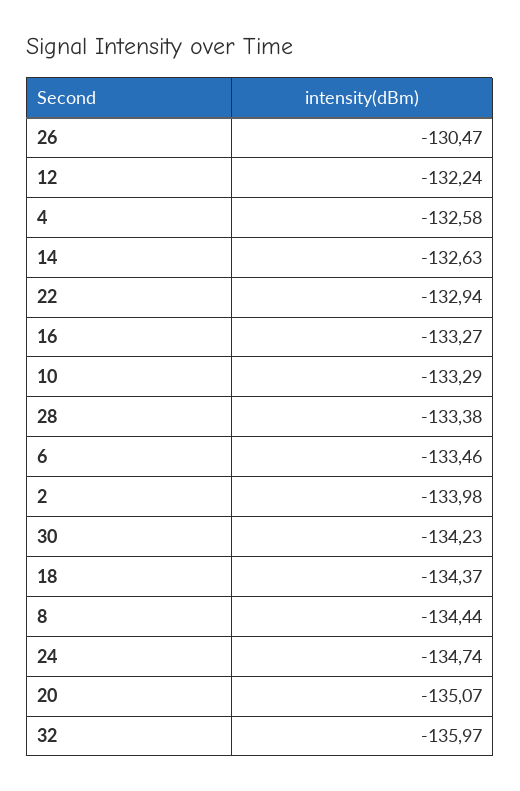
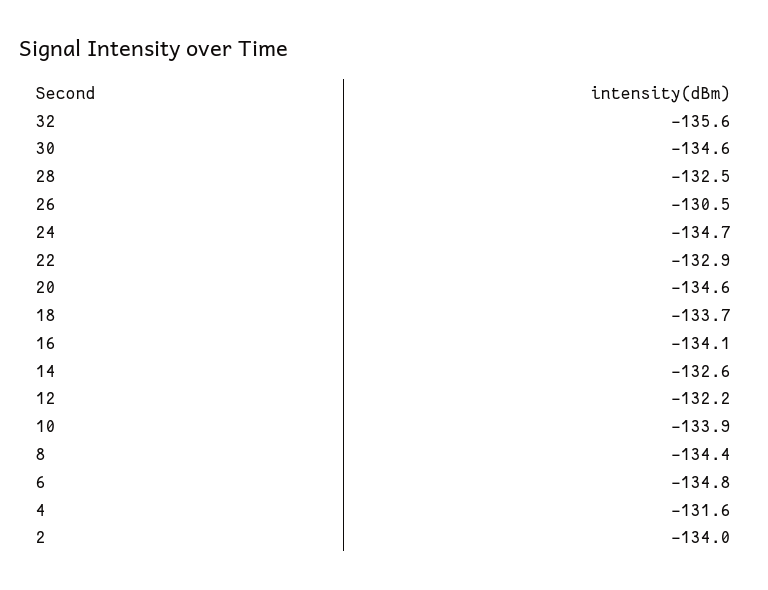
4: -132.58 -> -131.6
16: -133.27 -> -134.1
10: -133.29 -> -133.9
28: -133.38 -> -132.5
6: -133.46 -> -134.8
30: -134.23 -> -134.6
18: -134.37 -> -133.7
20: -135.07 -> -134.6
32: -135.97 -> -135.6

